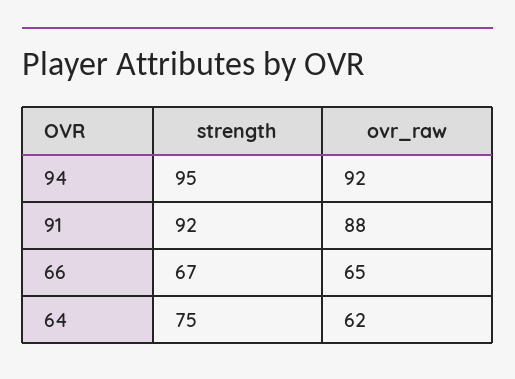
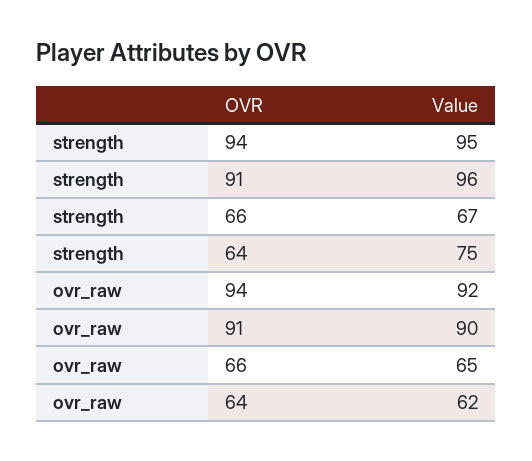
strength, 91: 92 -> 96
ovr_raw, 91: 88 -> 90

